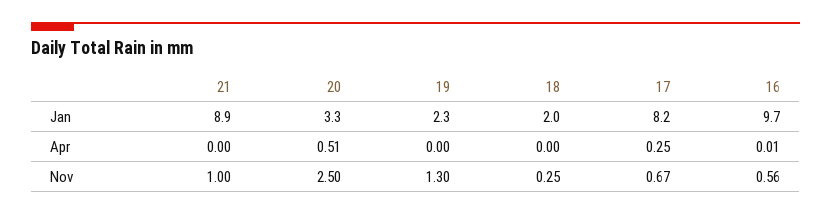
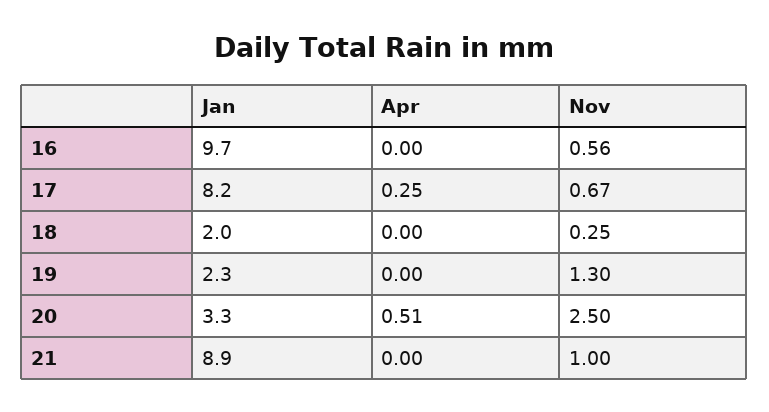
16, Apr: 0.01 -> 0

